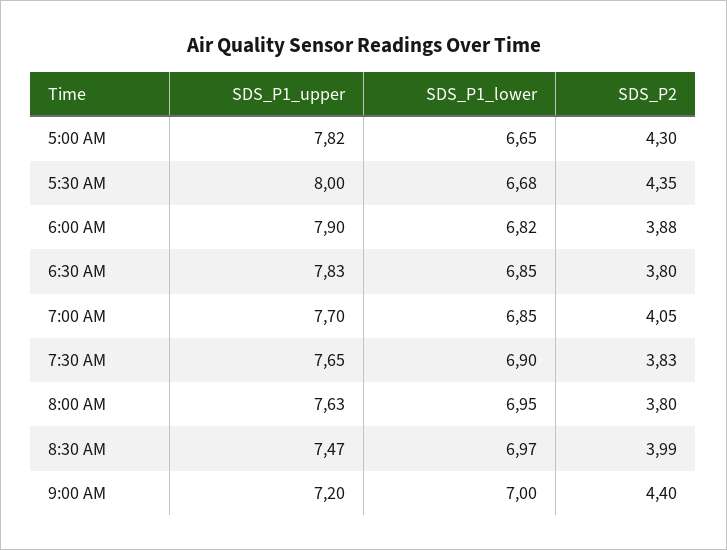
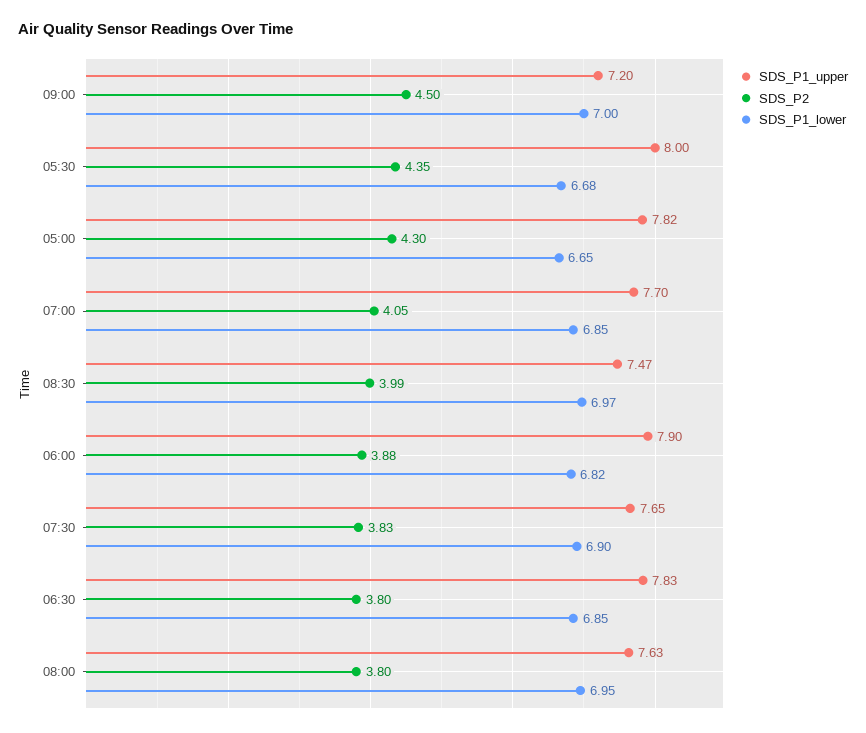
SDS_P2, 9:00 AM: 4.4 -> 4.5

